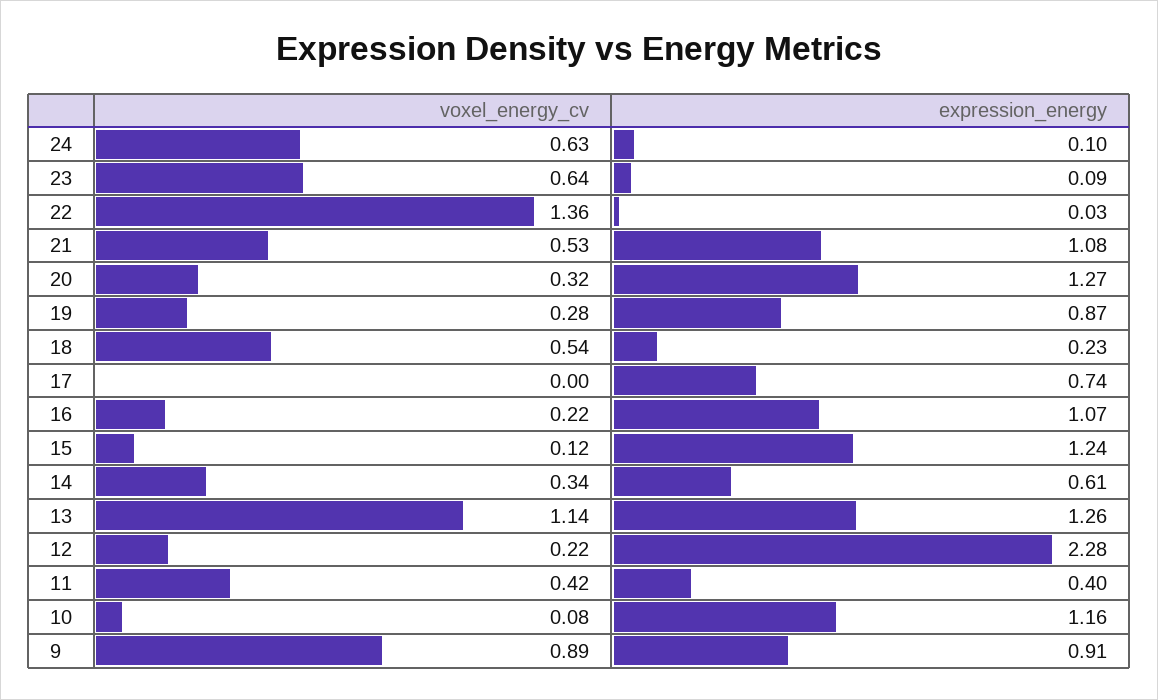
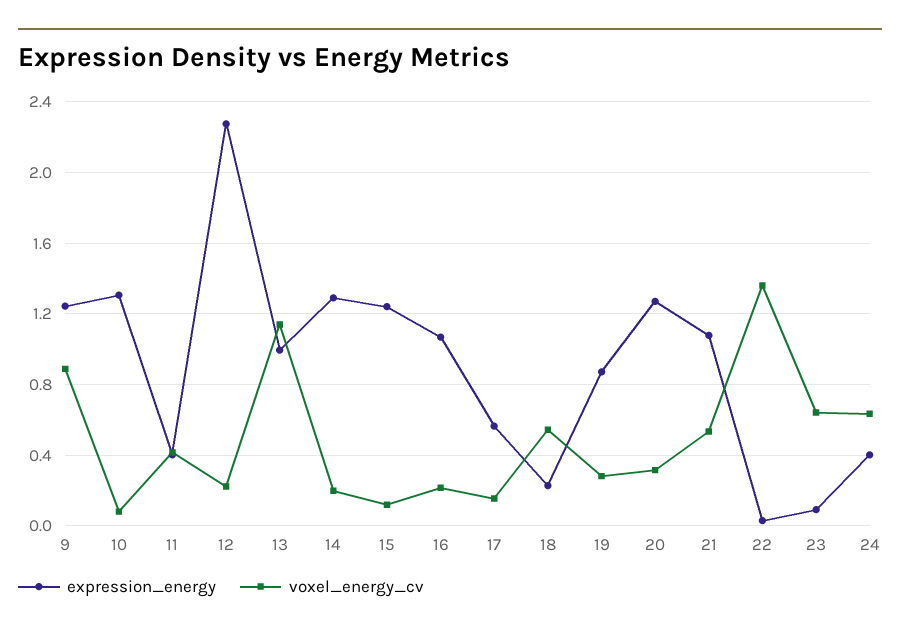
expression_energy, 24: 0.1 -> 0.4
voxel_energy_cv, 17: 0 -> 0.15
expression_energy, 17: 0.74 -> 0.55
voxel_energy_cv, 14: 0.34 -> 0.2
expression_energy, 14: 0.61 -> 1.3
expression_energy, 13: 1.26 -> 1
expression_energy, 10: 1.16 -> 1.3
expression_energy, 9: 0.91 -> 1.25

